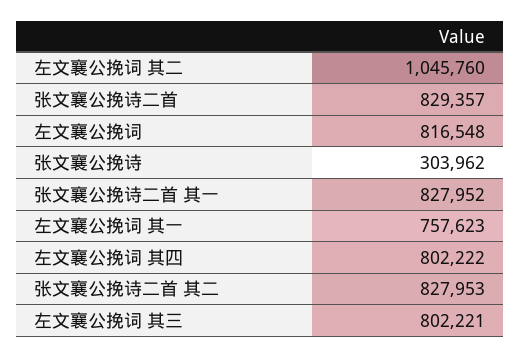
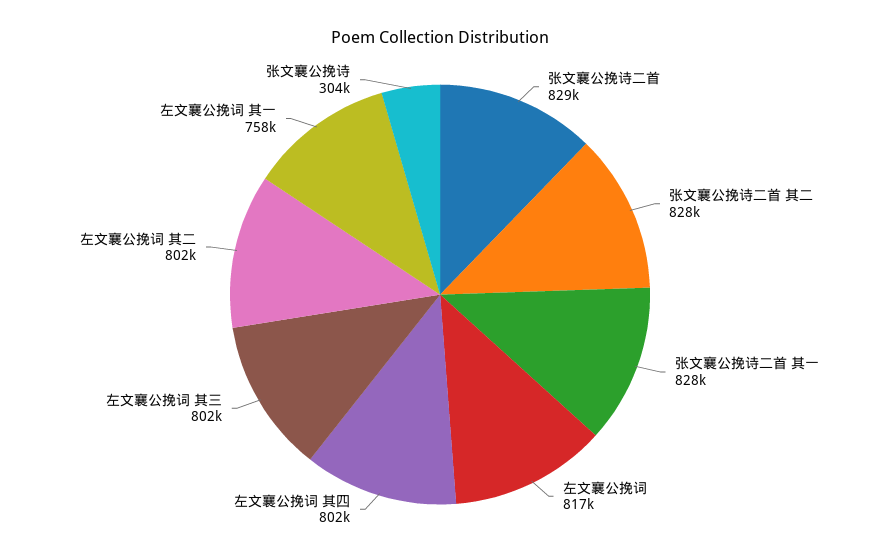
左文襄公挽词 其二: 1045760 -> 802000

